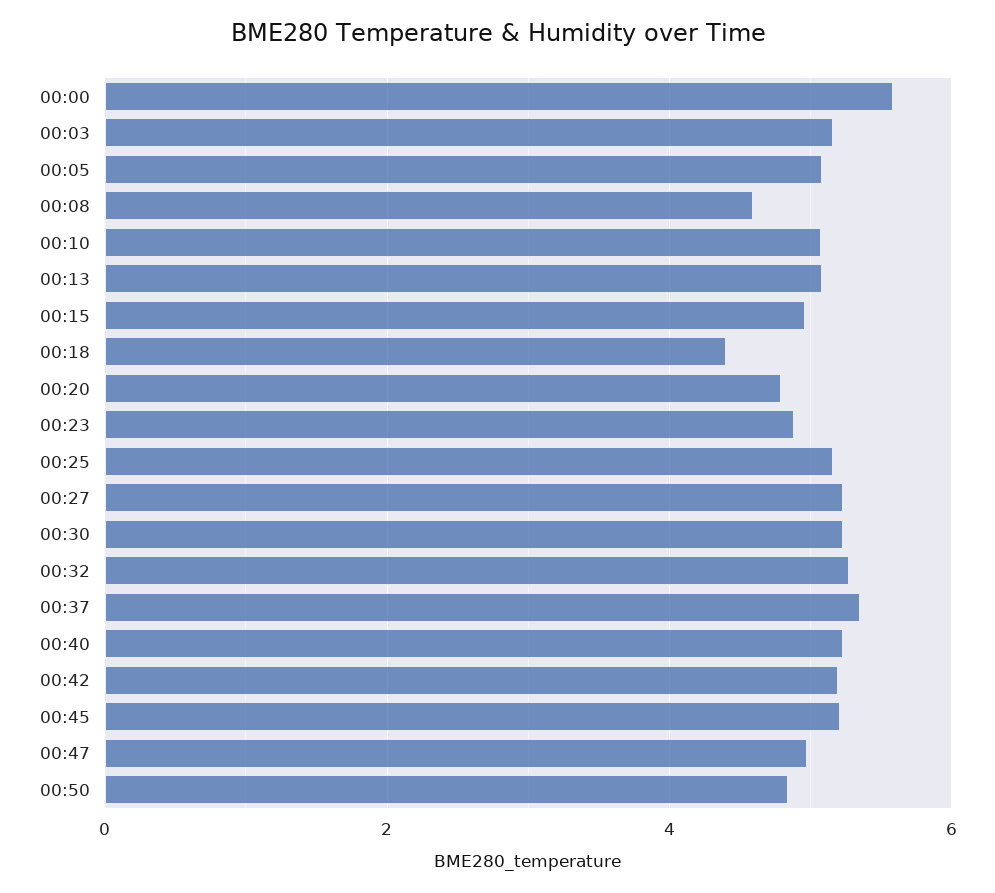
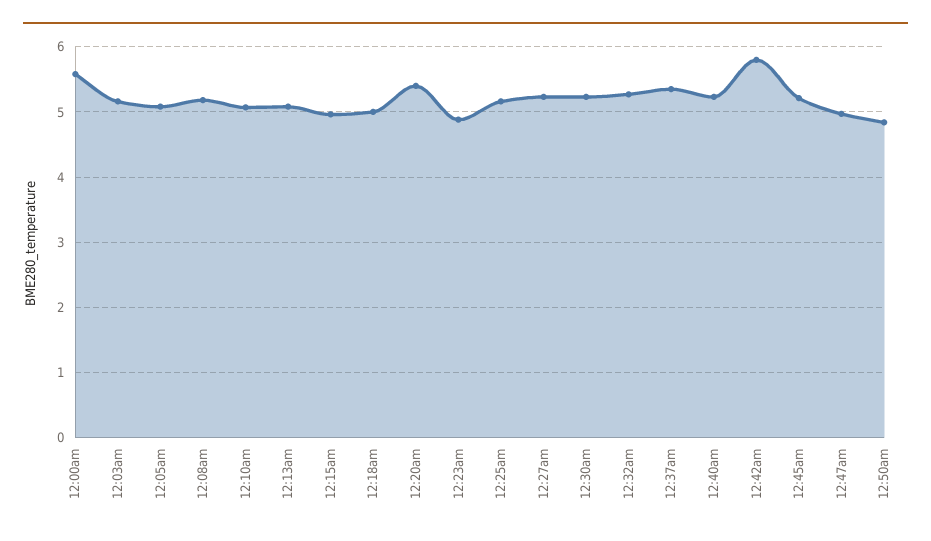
00:08: 4.6 -> 5.2
00:18: 4.4 -> 5
00:20: 4.8 -> 5.4
00:42: 5.2 -> 5.8

